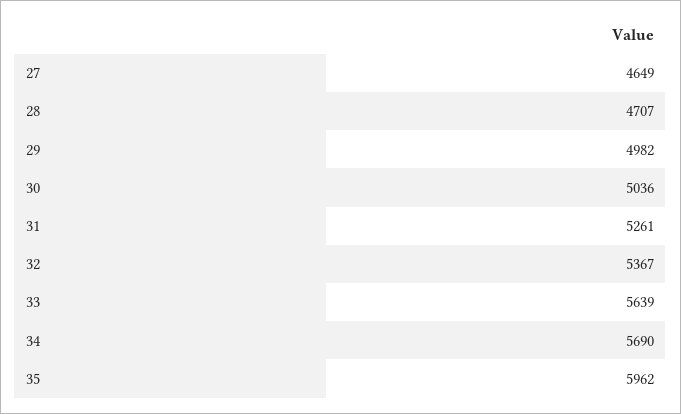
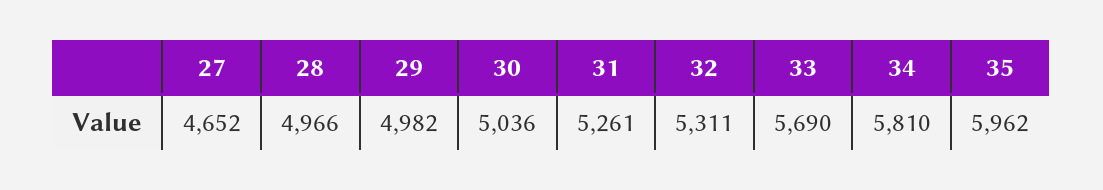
27: 4649 -> 4652
28: 4707 -> 4966
32: 5367 -> 5311
33: 5639 -> 5690
34: 5690 -> 5810

